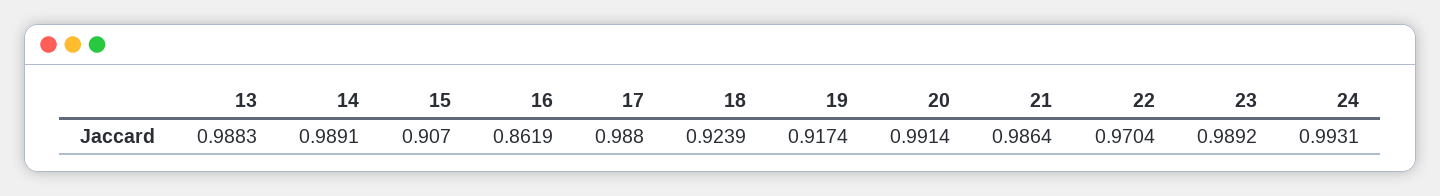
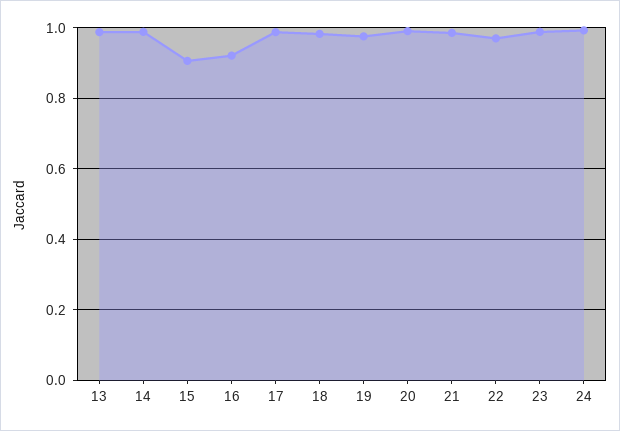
16: 0.8619 -> 0.92
18: 0.9239 -> 0.98
19: 0.9174 -> 0.98

